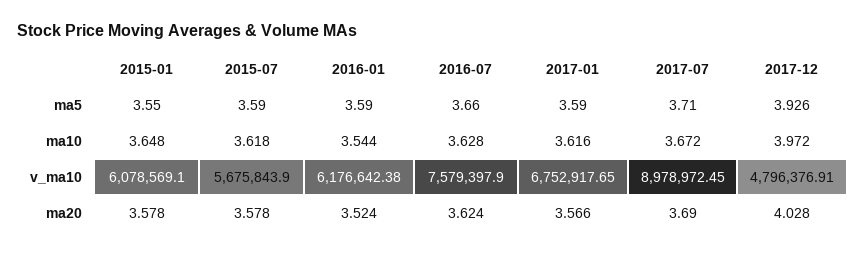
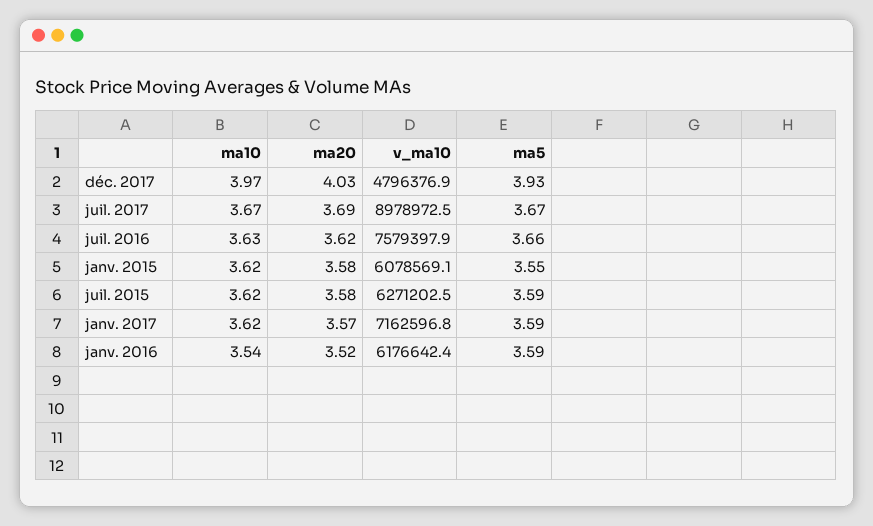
2017-07, ma5: 3.71 -> 3.67
2015-01, ma10: 3.648 -> 3.62
2015-07, v_ma10: 5675843.9 -> 6271202.5
2017-01, v_ma10: 6752917.65 -> 7162596.8

